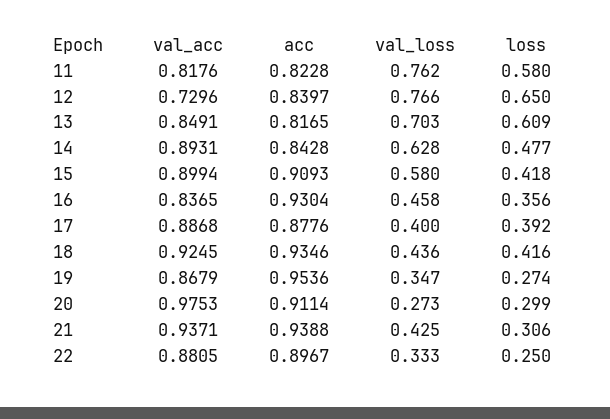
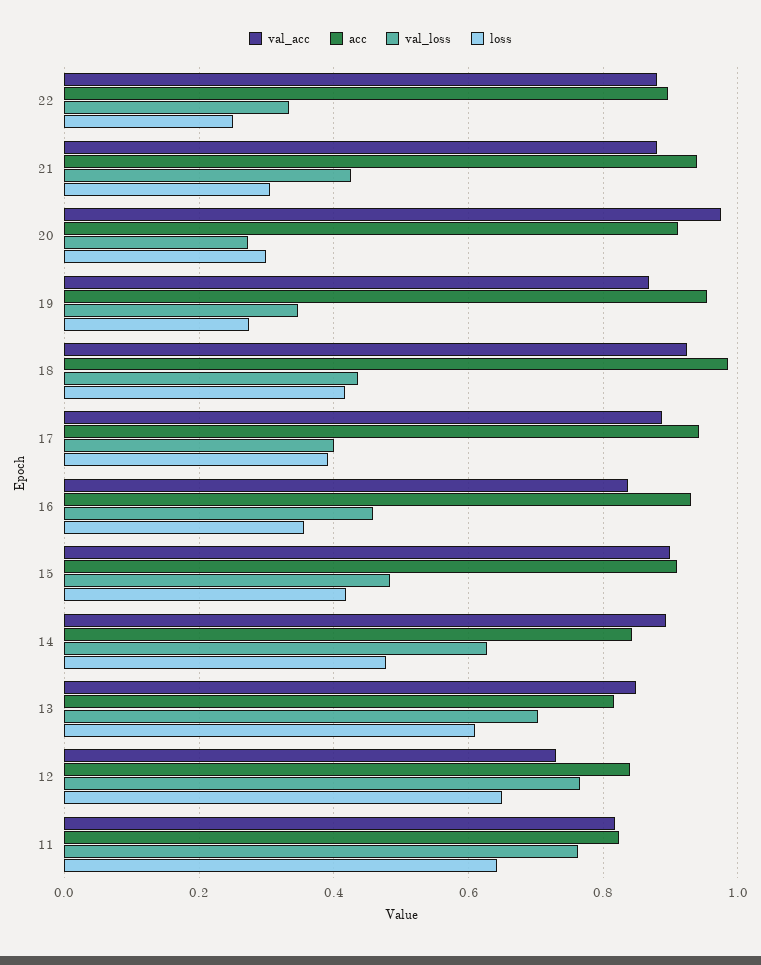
loss, 11: 0.58 -> 0.64
val_loss, 15: 0.58 -> 0.48
acc, 17: 0.8776 -> 0.94
acc, 18: 0.9346 -> 0.98
val_acc, 21: 0.9371 -> 0.88

